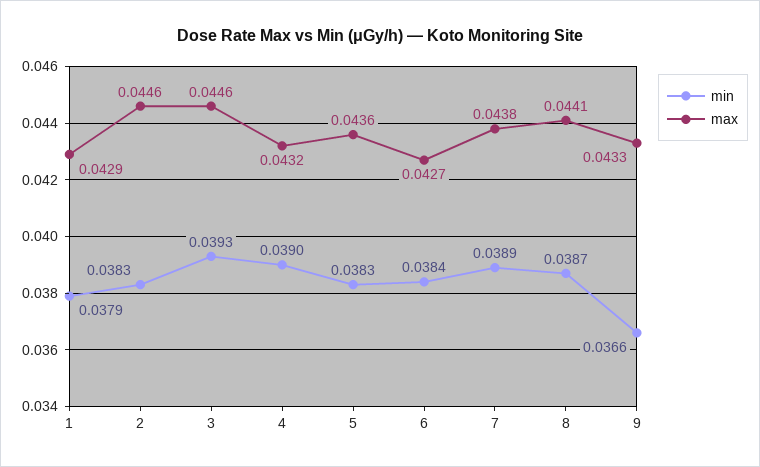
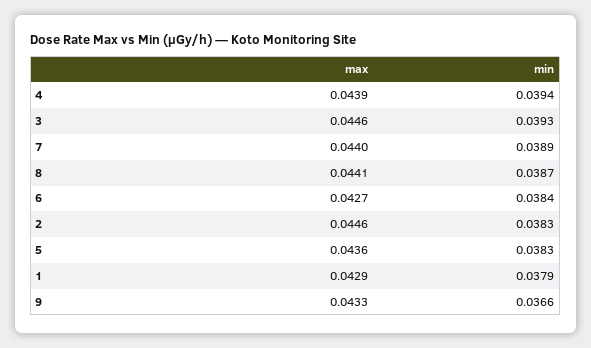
min, 4: 0.039 -> 0.0394
max, 4: 0.0432 -> 0.0439
max, 7: 0.0438 -> 0.044

